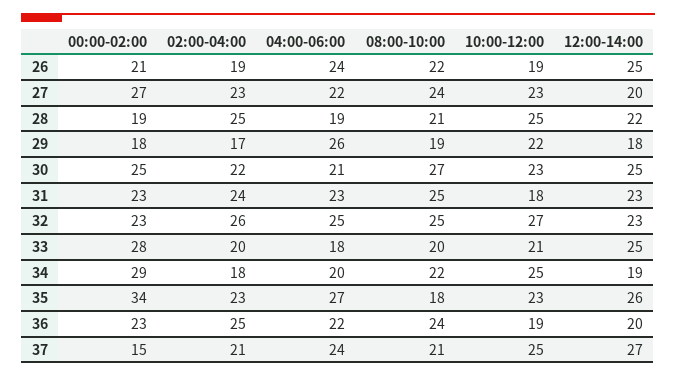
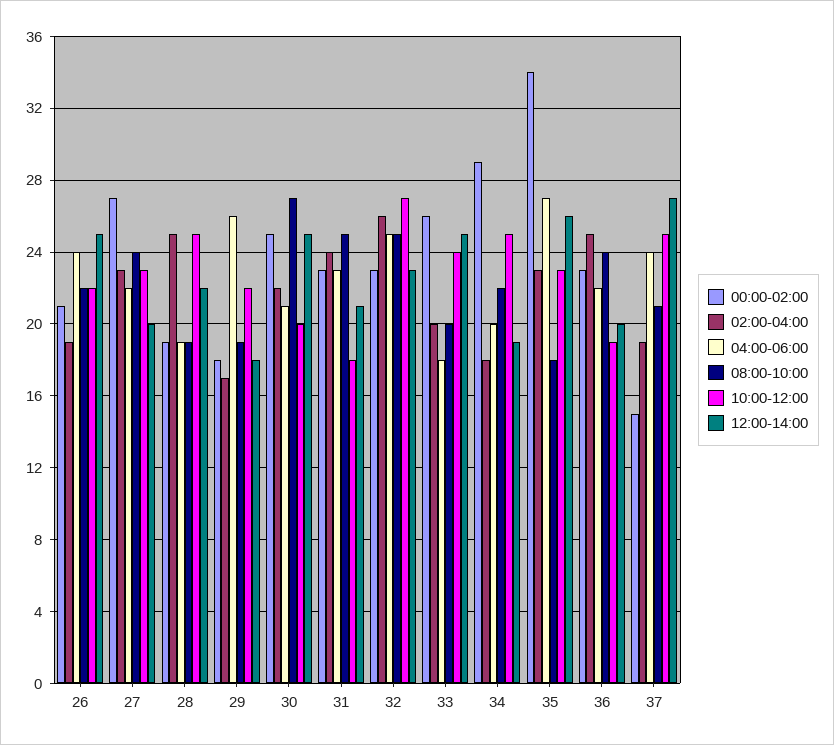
10:00-12:00, 26: 19 -> 22
08:00-10:00, 28: 21 -> 19
10:00-12:00, 30: 23 -> 20
12:00-14:00, 31: 23 -> 21
00:00-02:00, 33: 28 -> 26
10:00-12:00, 33: 21 -> 24
02:00-04:00, 37: 21 -> 19

